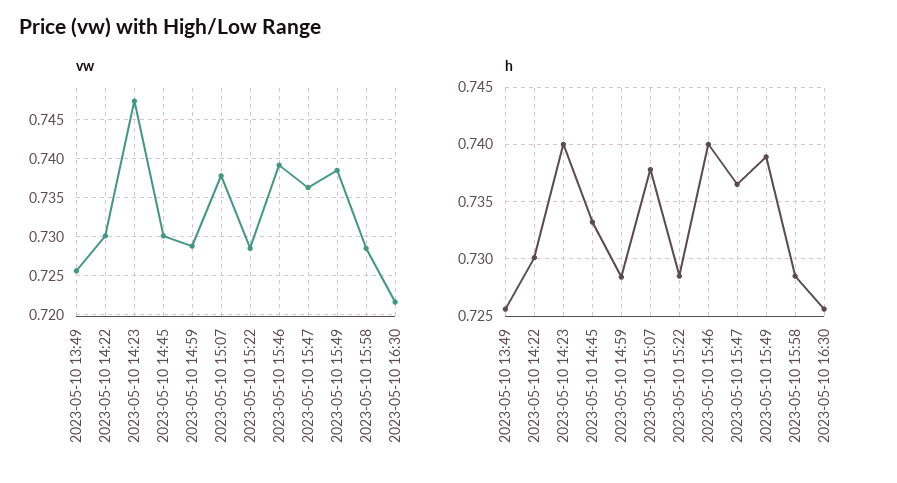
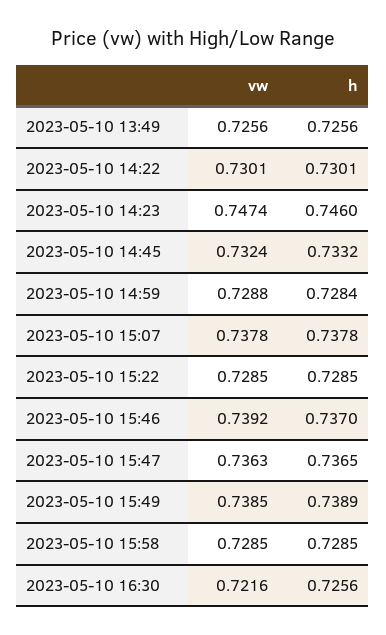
vw, 2023-05-10 14:45: 0.73 -> 0.7324
h, 2023-05-10 14:23: 0.74 -> 0.746
h, 2023-05-10 15:46: 0.74 -> 0.737

